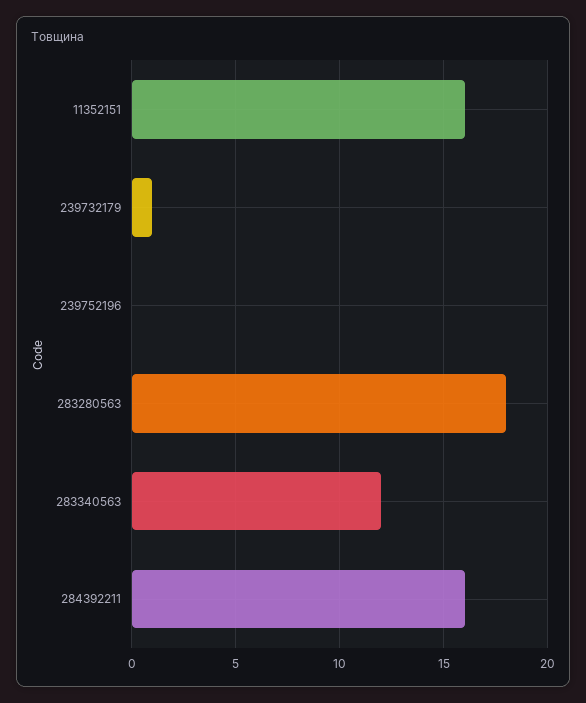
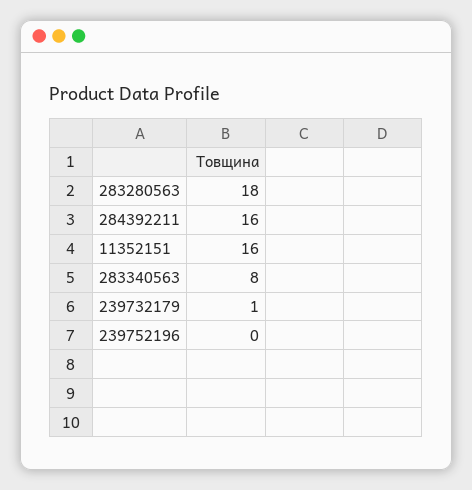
283340563: 12 -> 8

